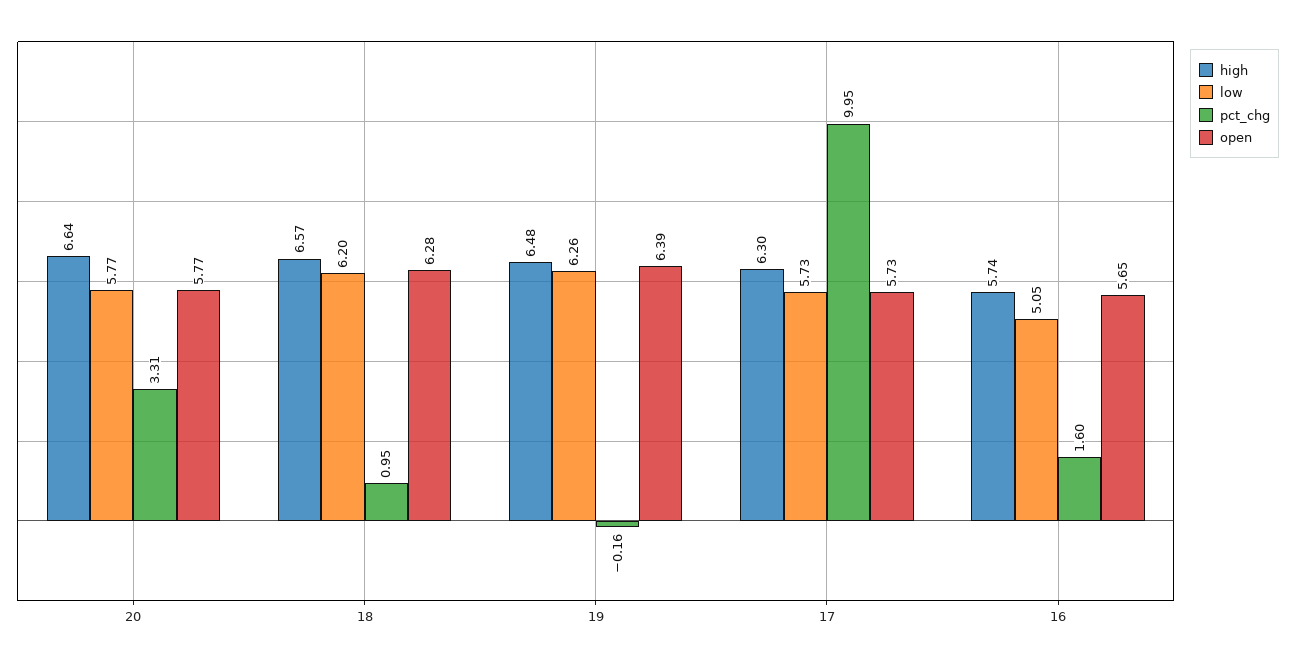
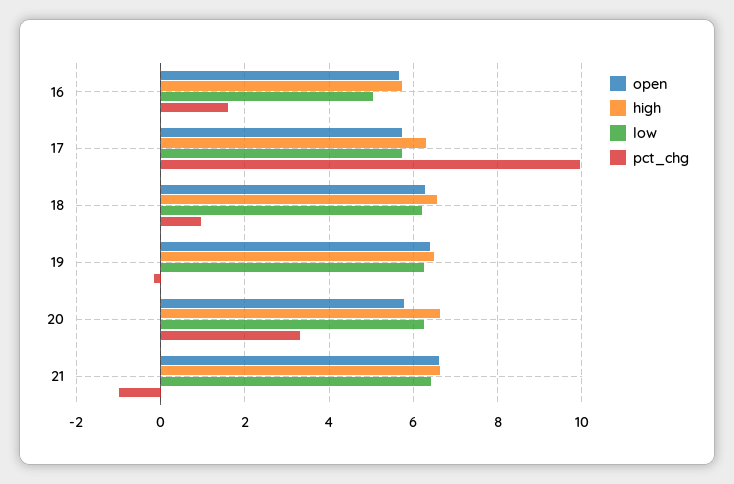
low, 20: 5.77 -> 6.2
open, 21: none -> 6.6
high, 21: none -> 6.6
low, 21: none -> 6.4
pct_chg, 21: none -> -1

